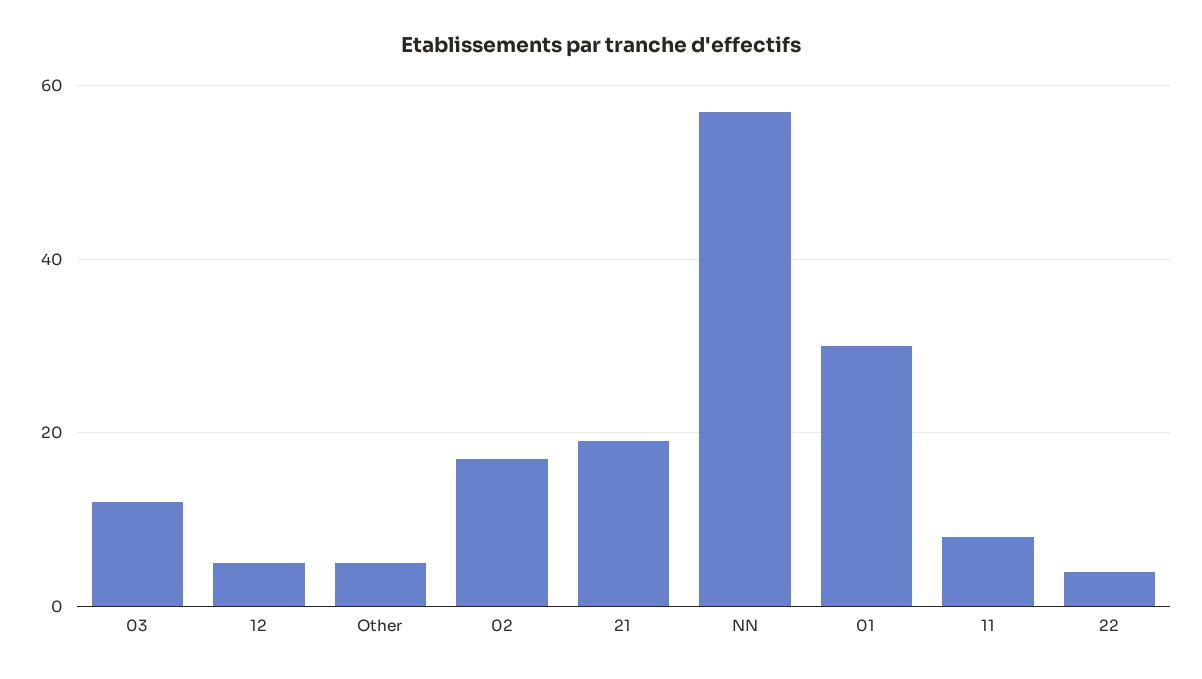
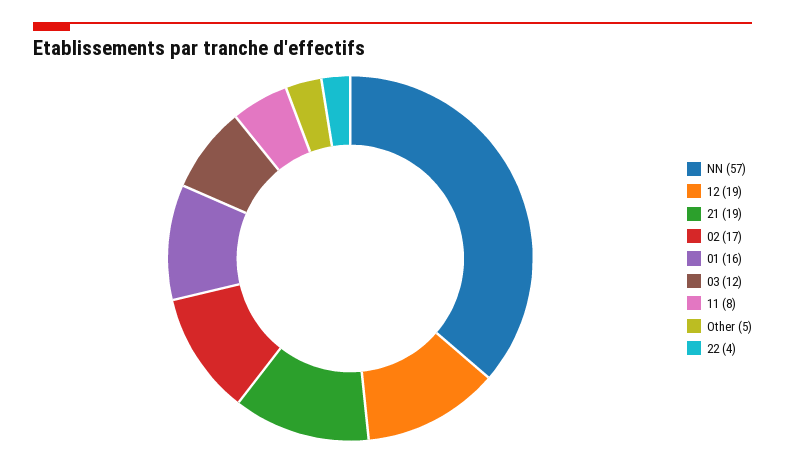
12: 5 -> 19
01: 30 -> 16

